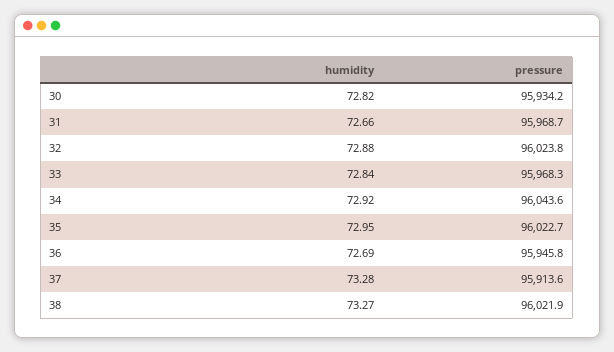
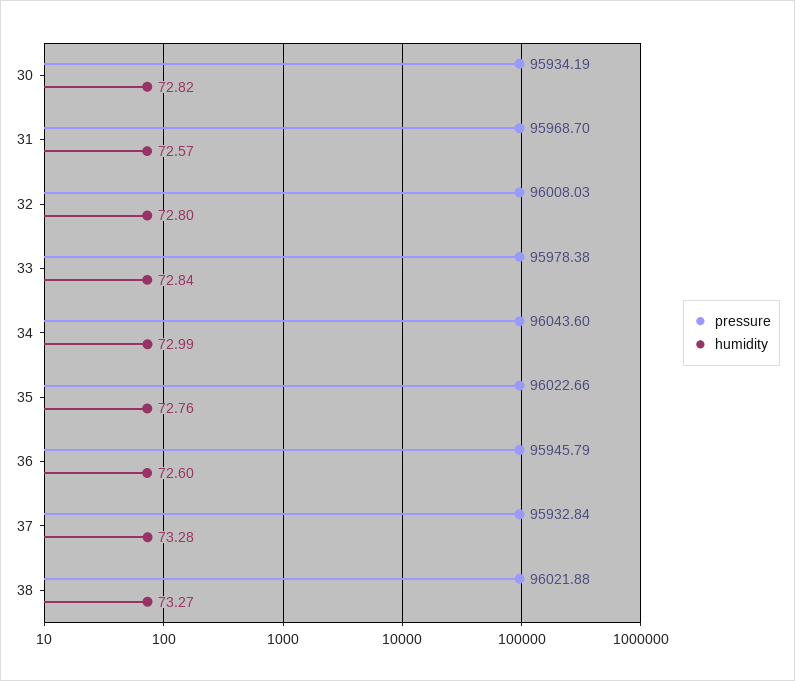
humidity, 31: 72.66 -> 72.57
humidity, 32: 72.88 -> 72.8
pressure, 32: 96023.8 -> 96008.03
pressure, 33: 95968.3 -> 95978.38
humidity, 34: 72.92 -> 72.99
humidity, 35: 72.95 -> 72.76
humidity, 36: 72.69 -> 72.6
pressure, 37: 95913.6 -> 95932.84

